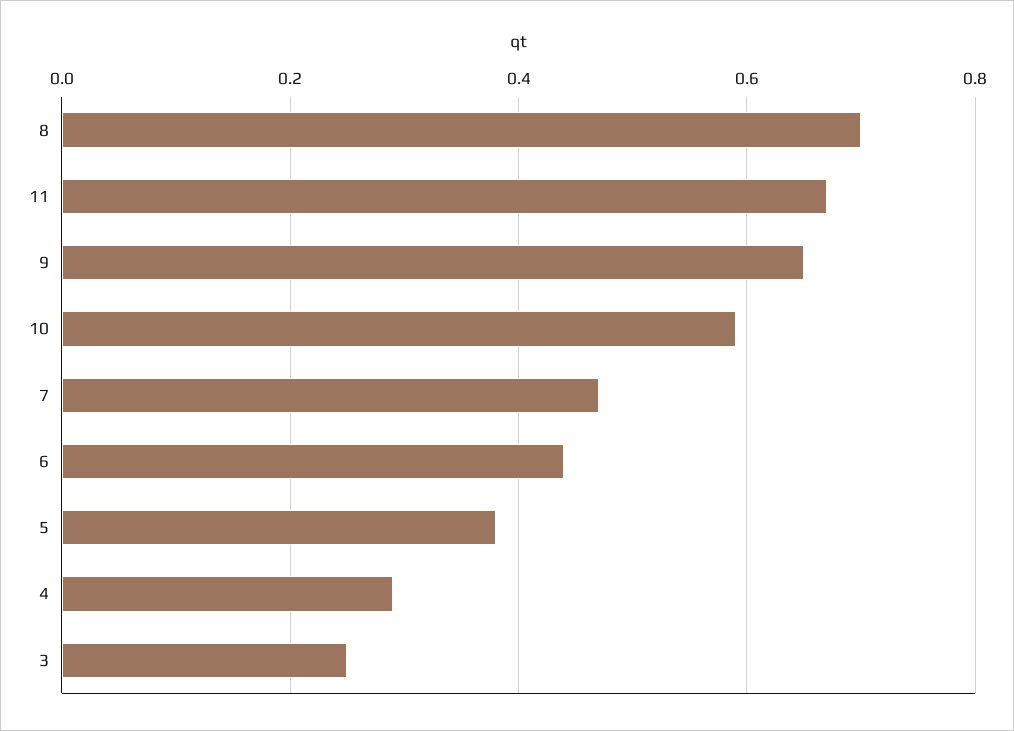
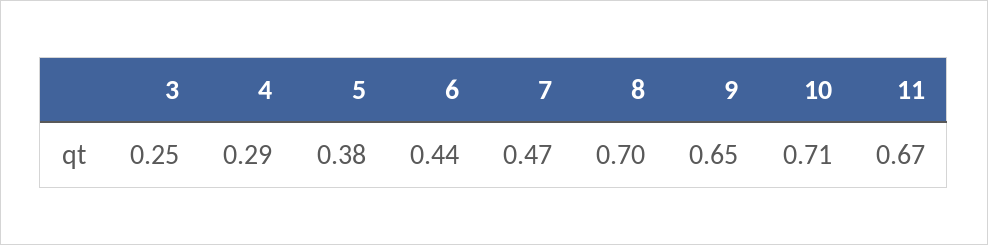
10: 0.6 -> 0.71

